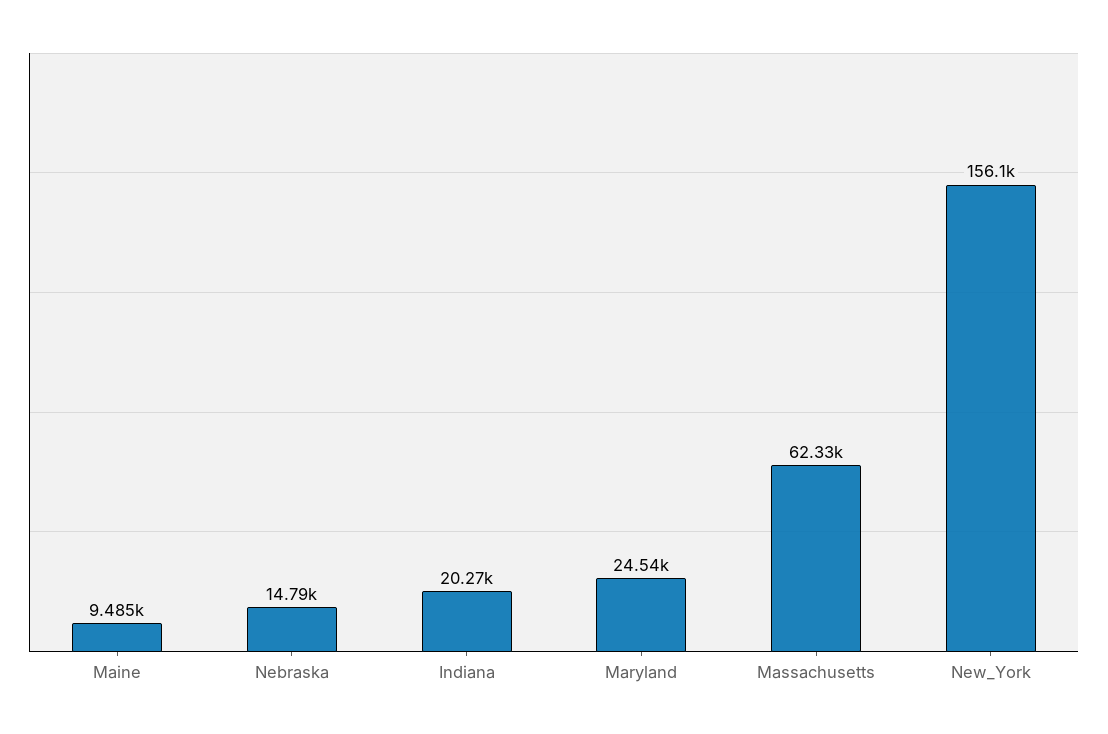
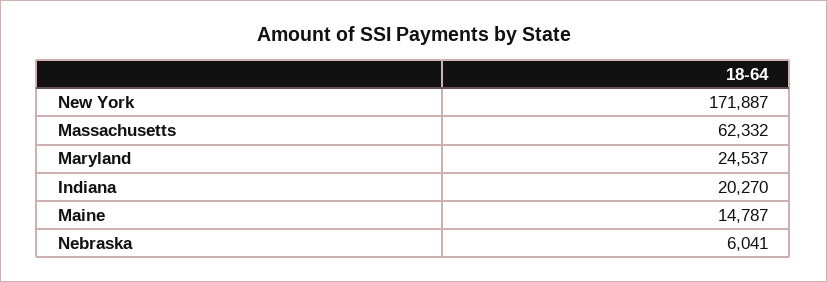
Maine: 9485 -> 14787
Nebraska: 14790 -> 6041
New_York: 156100 -> 171887

